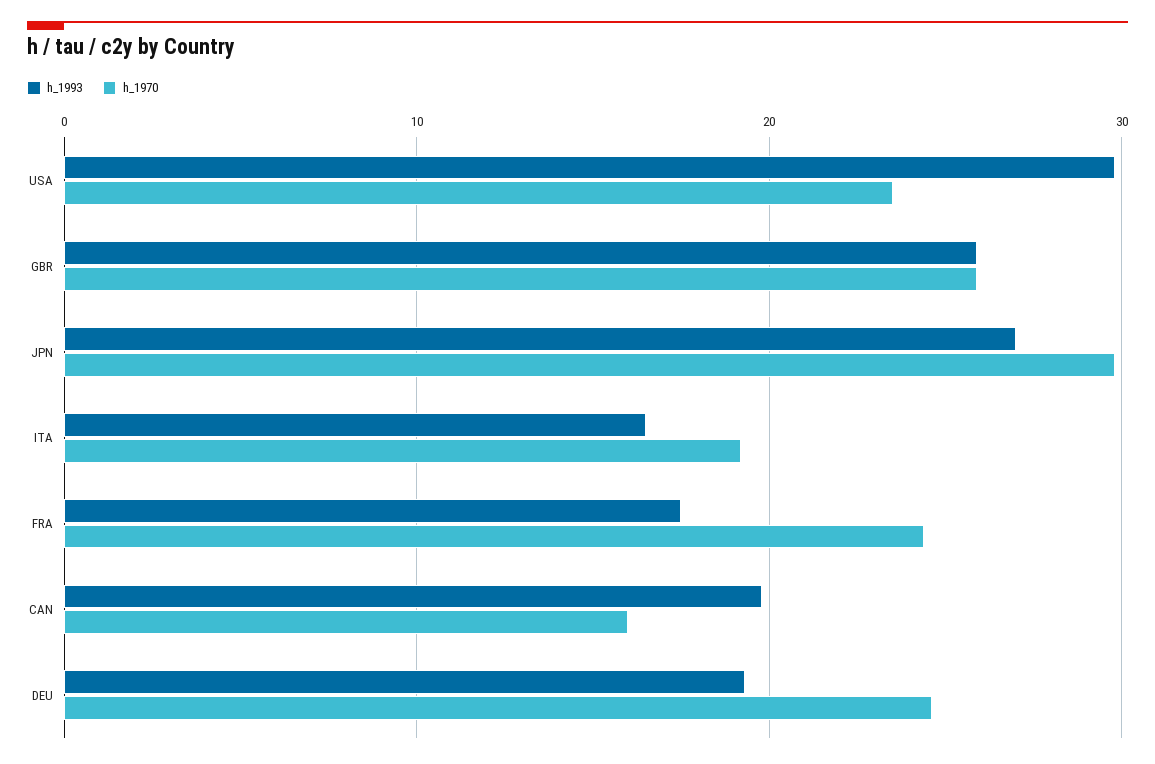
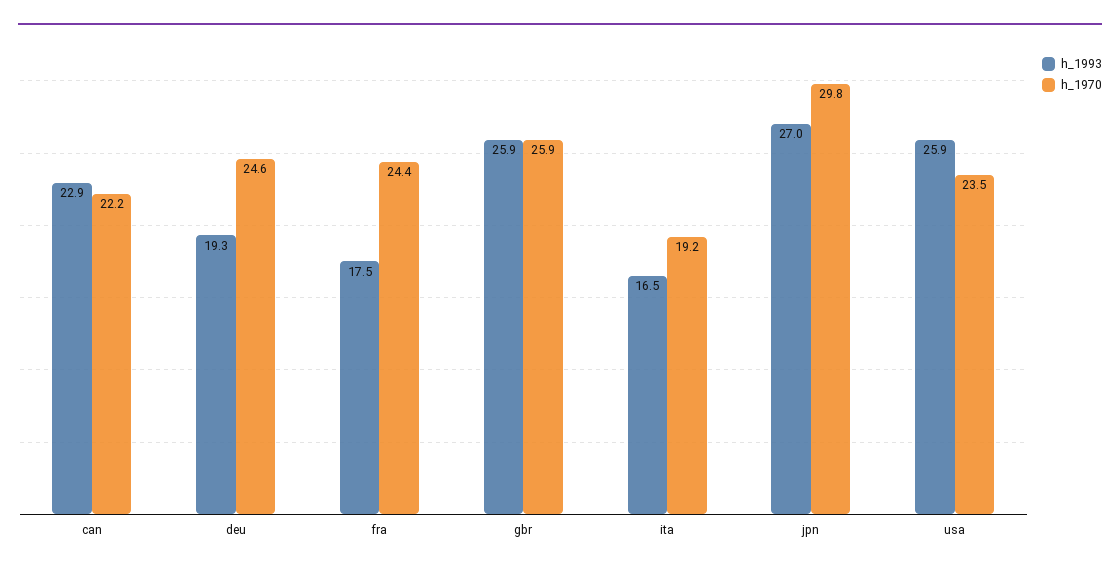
h_1993, USA: 30 -> 25.9
h_1993, CAN: 20 -> 22.9
h_1970, CAN: 16 -> 22.2

